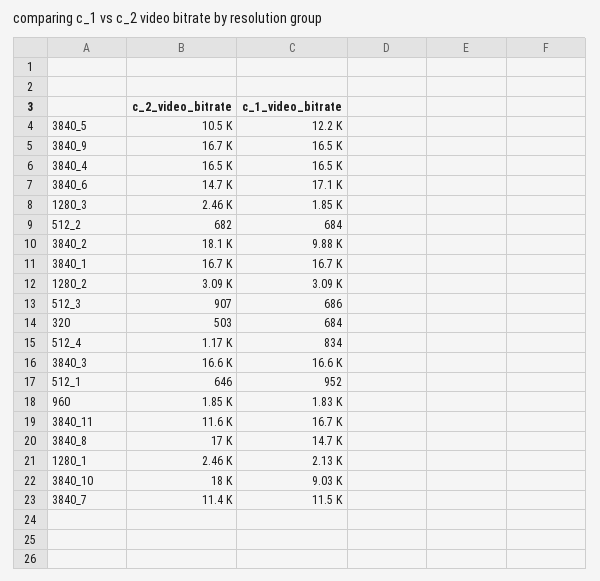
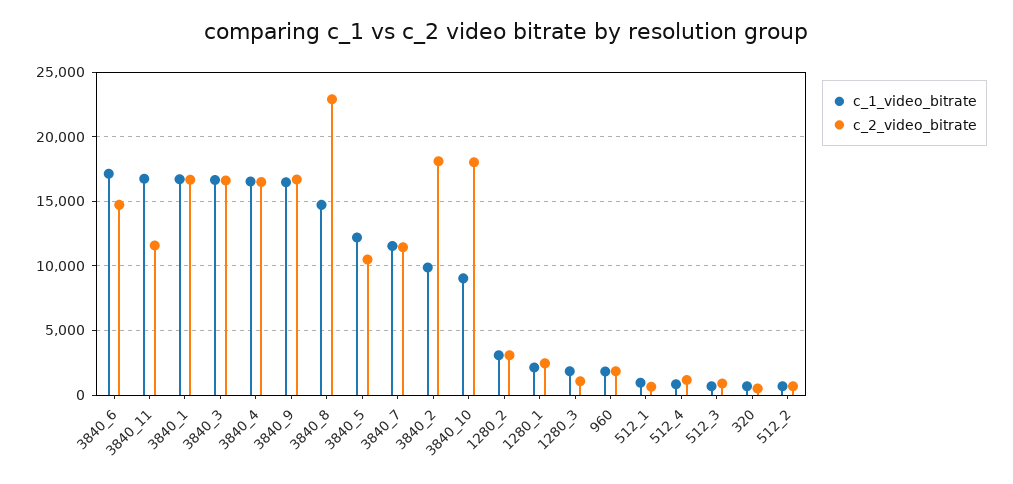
c_2_video_bitrate, 1280_3: 2460 -> 1000
c_2_video_bitrate, 3840_8: 17000 -> 23000

